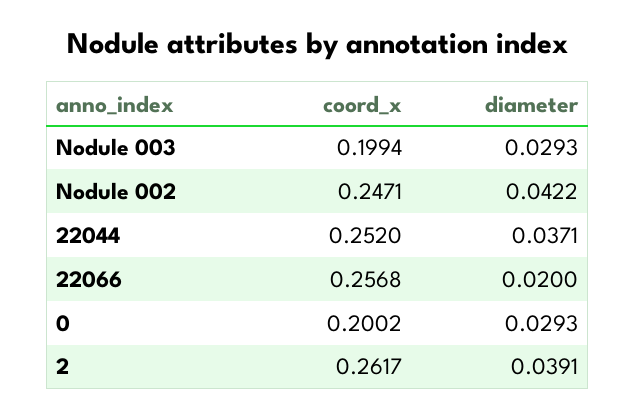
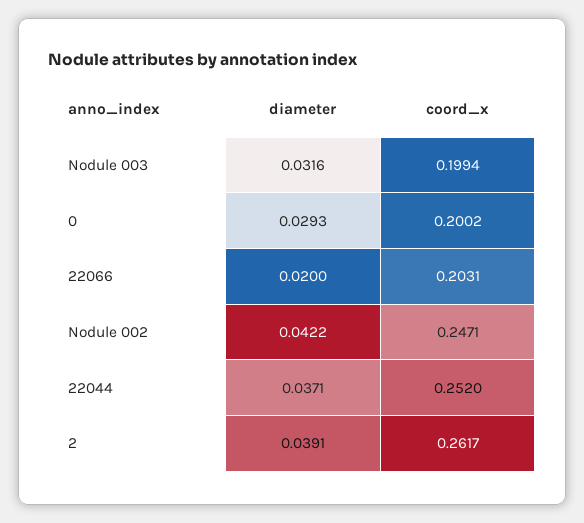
diameter, Nodule 003: 0.0293 -> 0.0316
coord_x, 22066: 0.2568 -> 0.2031

